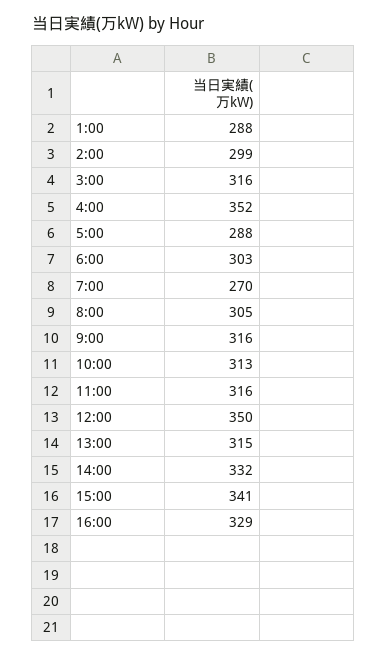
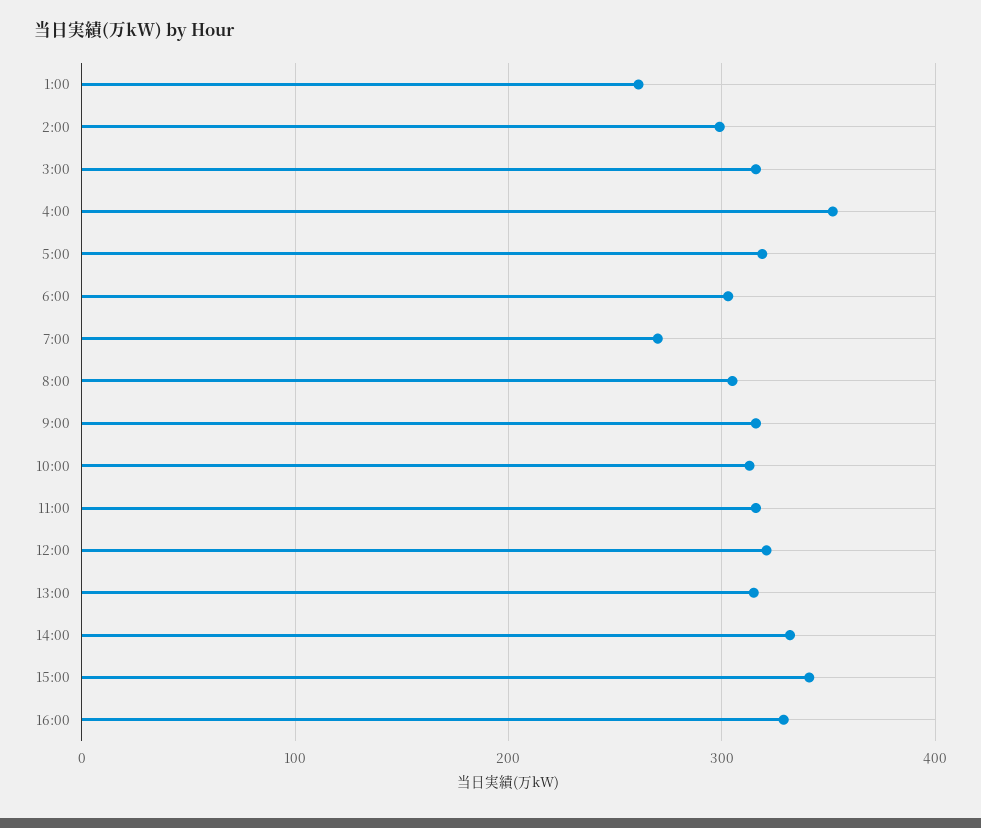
1:00: 288 -> 260
5:00: 288 -> 320
12:00: 350 -> 320

